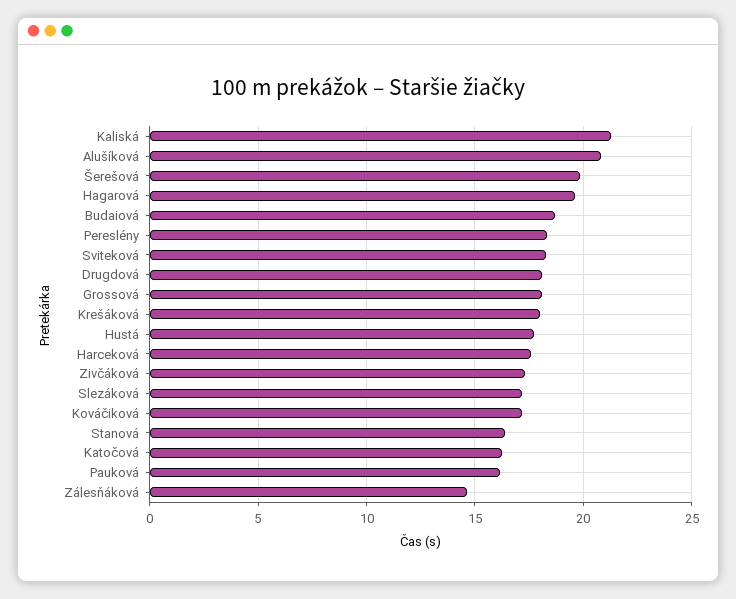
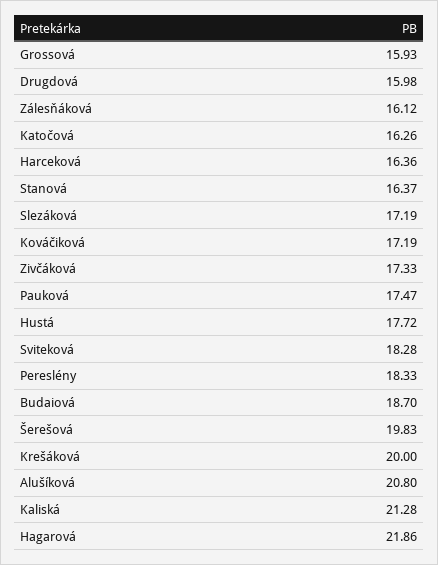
Hagarová: 19.5 -> 21.86
Drugdová: 18 -> 15.98
Grossová: 18 -> 15.93
Krešáková: 18 -> 20
Harceková: 17.5 -> 16.36
Pauková: 16 -> 17.47
Zálesňáková: 14.5 -> 16.12

